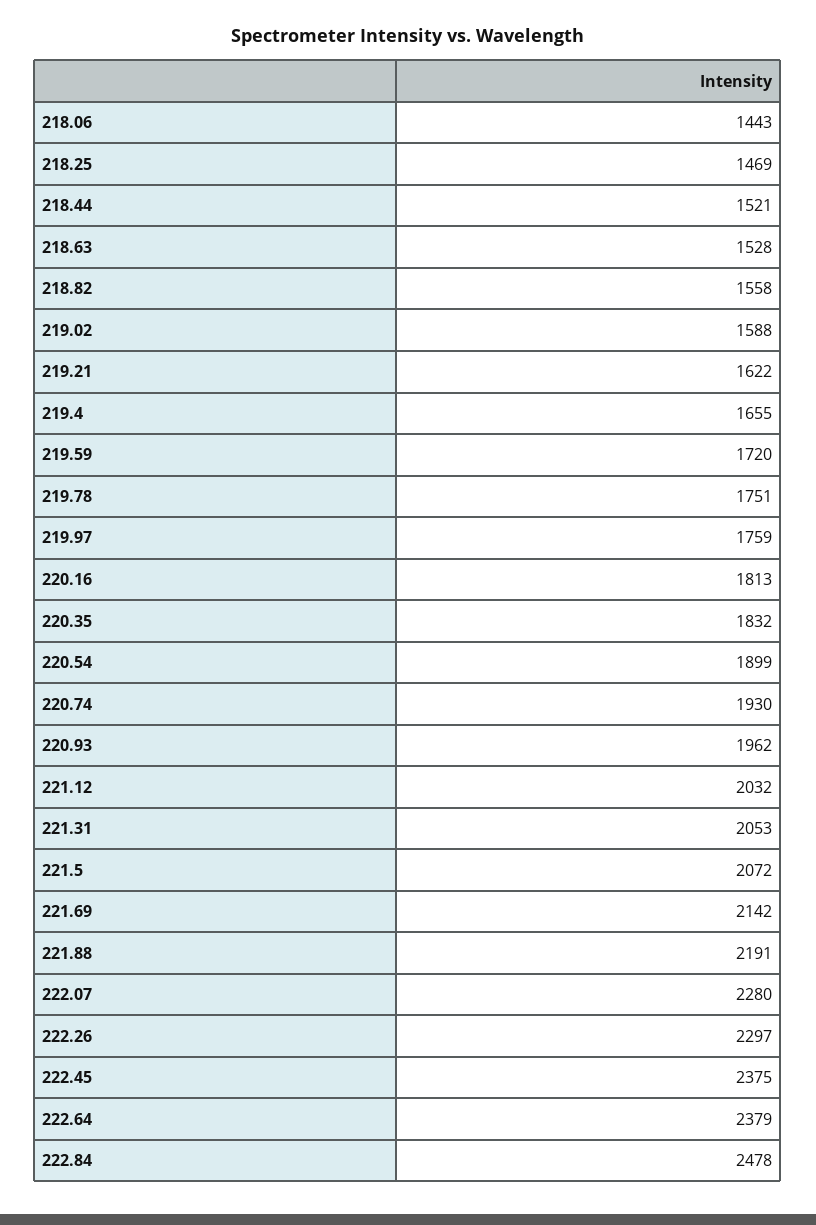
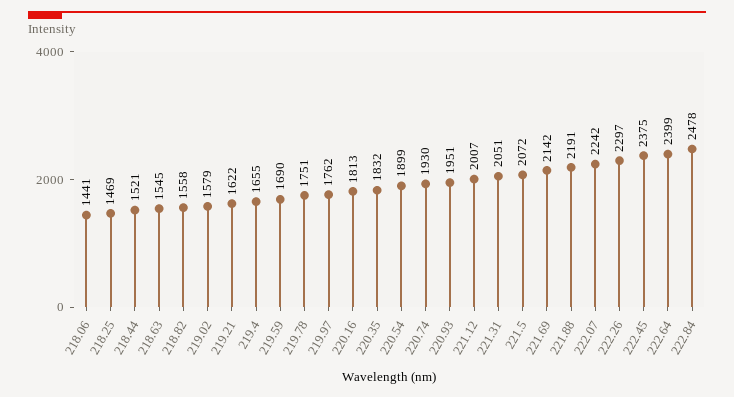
218.06: 1443 -> 1441
218.63: 1528 -> 1545
219.02: 1588 -> 1579
219.59: 1720 -> 1690
219.97: 1759 -> 1762
220.93: 1962 -> 1951
221.12: 2032 -> 2007
221.31: 2053 -> 2051
222.07: 2280 -> 2242
222.64: 2379 -> 2399

